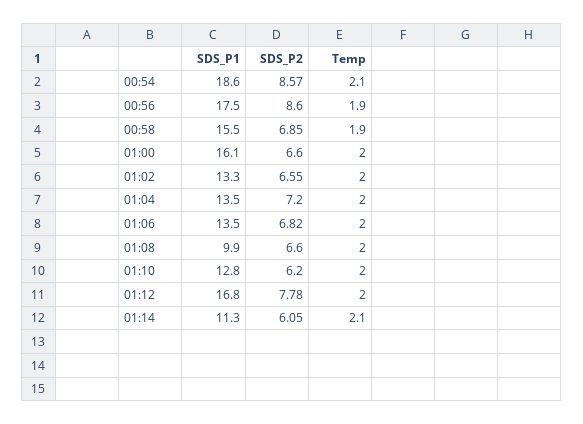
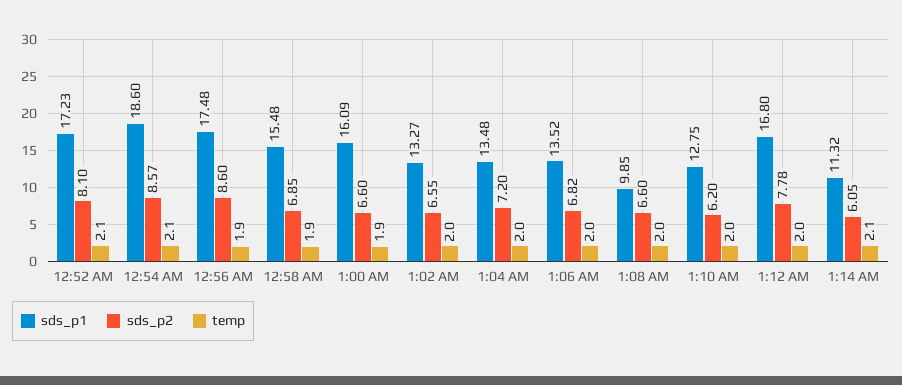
Temp, 01:00: 2 -> 1.9
SDS_P1, 12:52 AM: none -> 17.23
SDS_P2, 12:52 AM: none -> 8.1
Temp, 12:52 AM: none -> 2.1

